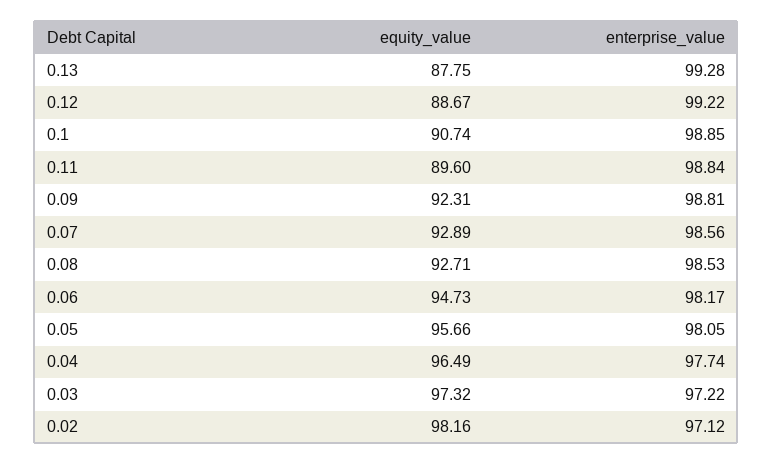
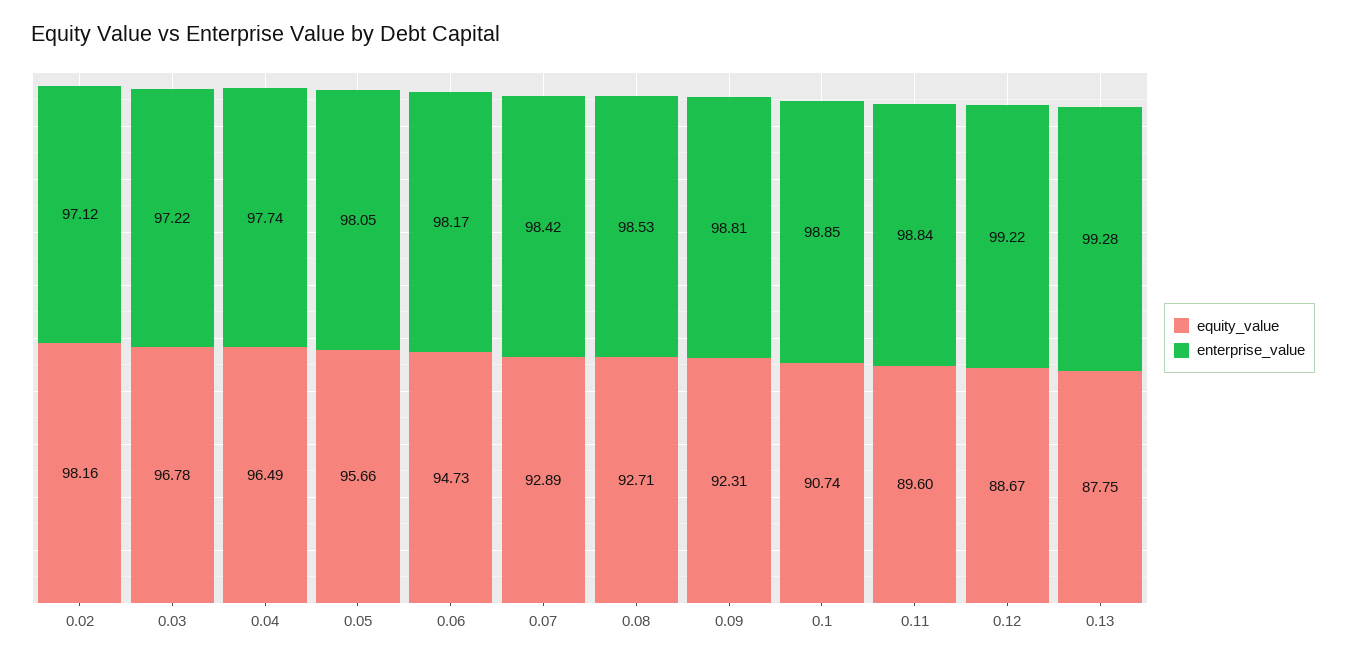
enterprise_value, 0.07: 98.56 -> 98.42
equity_value, 0.03: 97.32 -> 96.78

